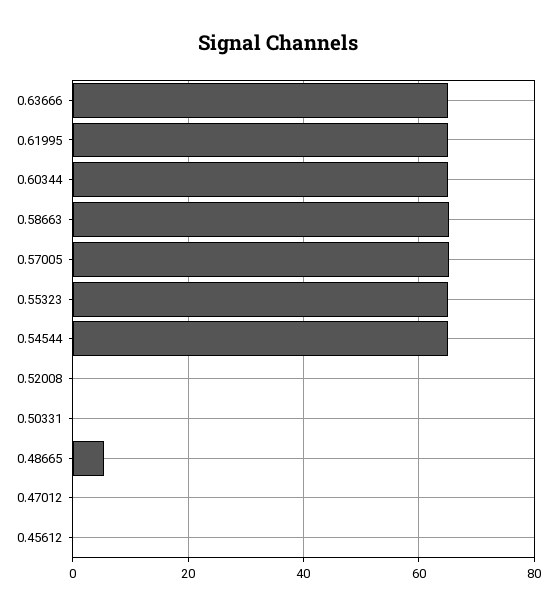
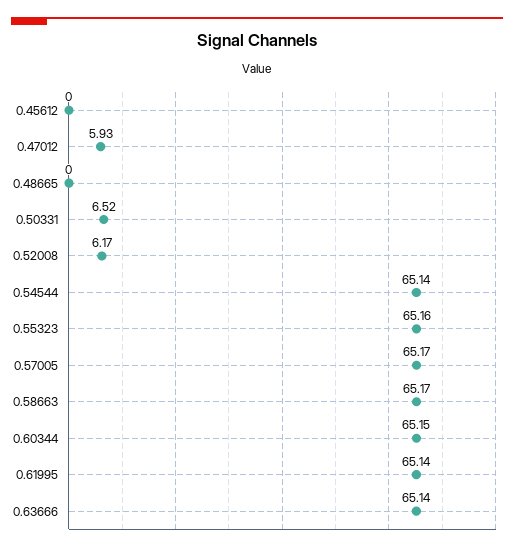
0.52008: 0 -> 6.17
0.50331: 0 -> 6.52
0.48665: 6 -> 0
0.47012: 0 -> 5.93

